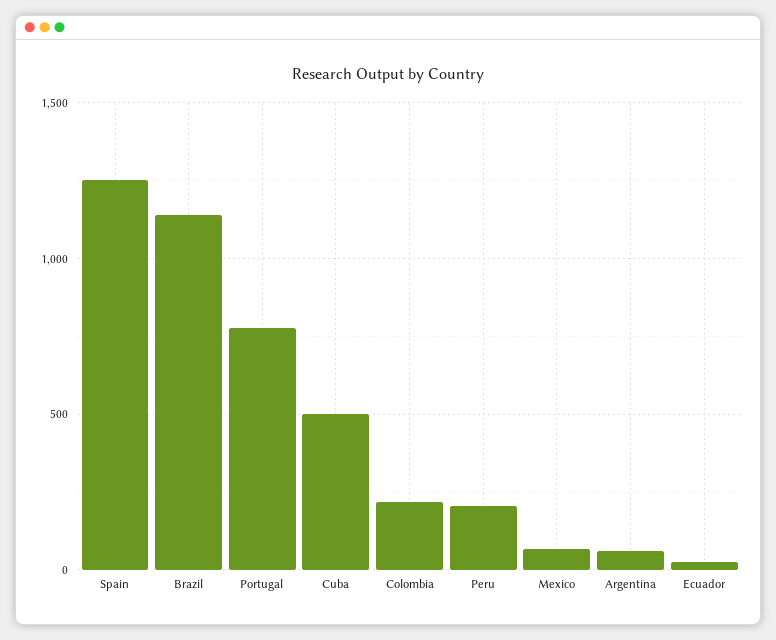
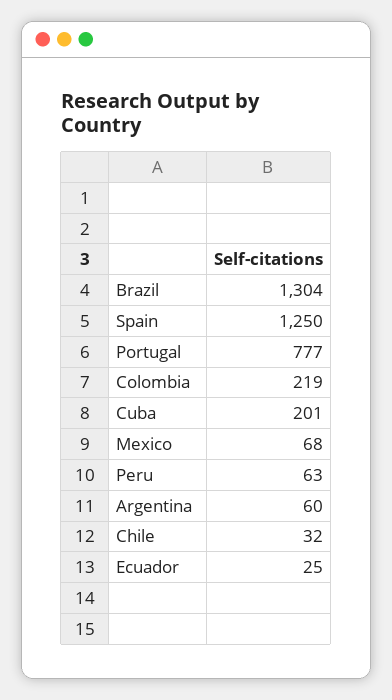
Brazil: 1150 -> 1304
Cuba: 500 -> 201
Peru: 200 -> 63
Chile: none -> 32

